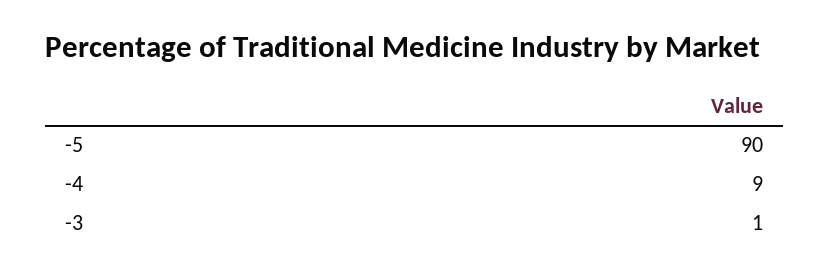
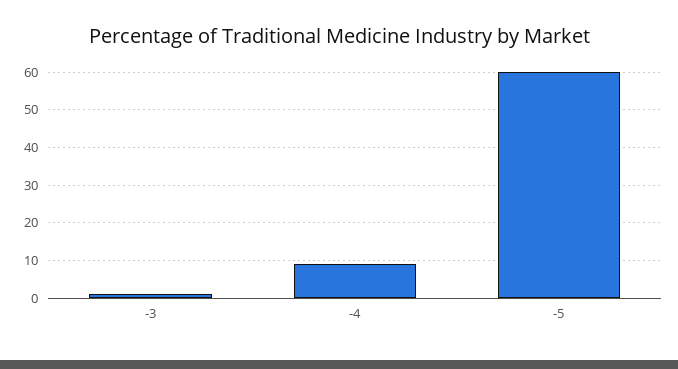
-5: 90 -> 60

